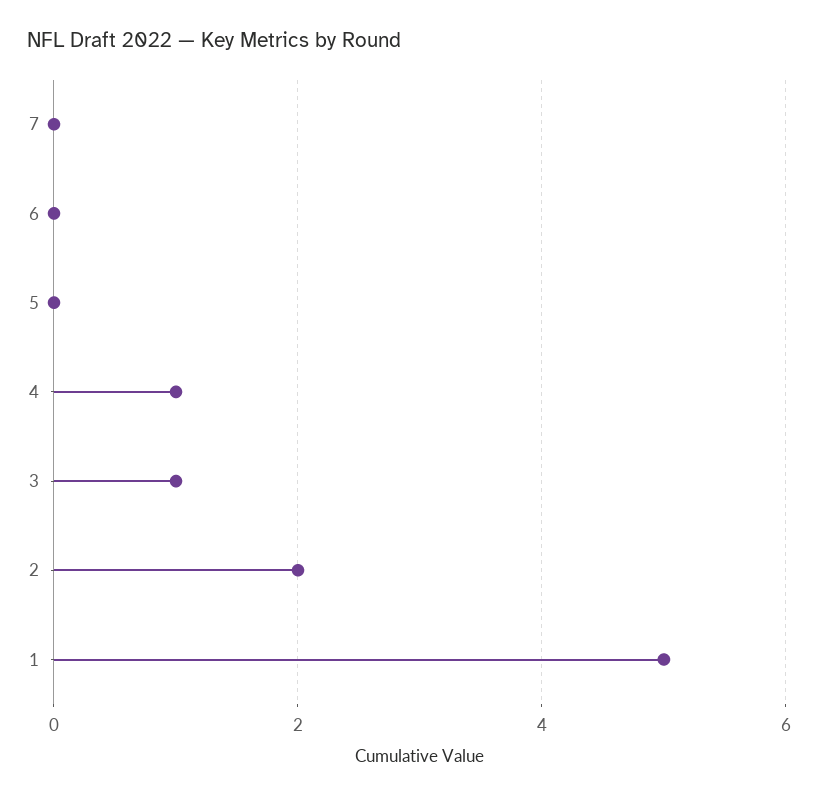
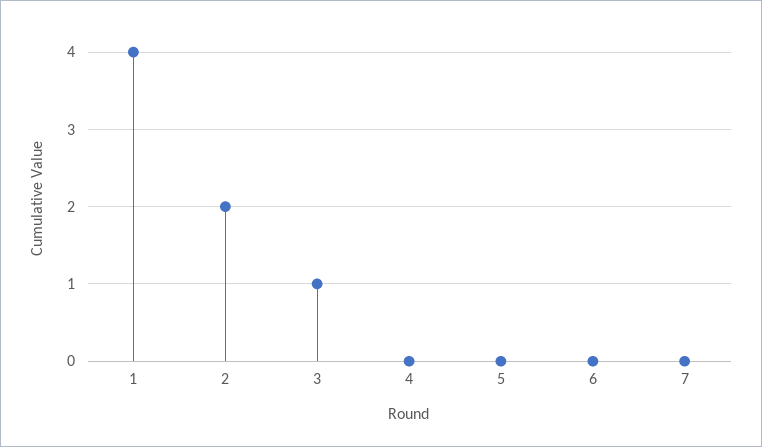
4: 1 -> 0
1: 5 -> 4

